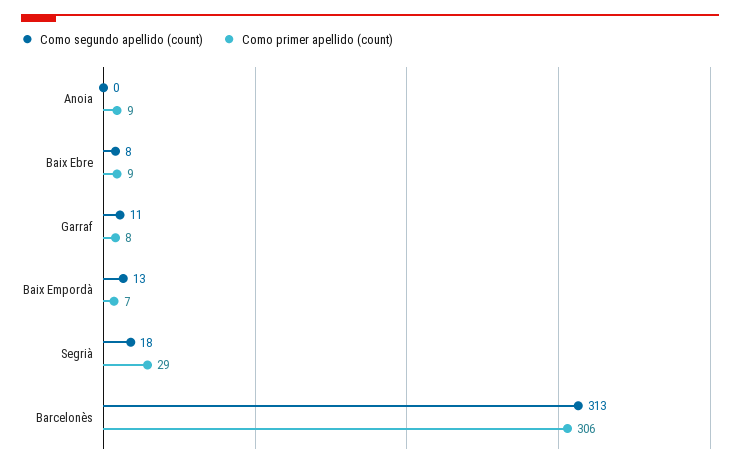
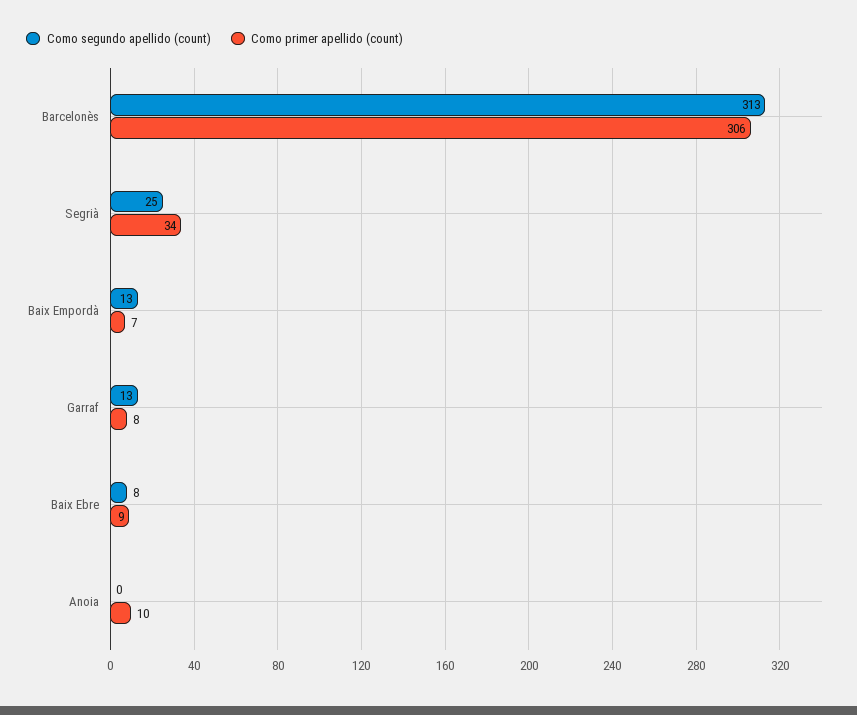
Como primer apellido (count), Anoia: 9 -> 10
Como segundo apellido (count), Garraf: 11 -> 13
Como segundo apellido (count), Segrià: 18 -> 25
Como primer apellido (count), Segrià: 29 -> 34

